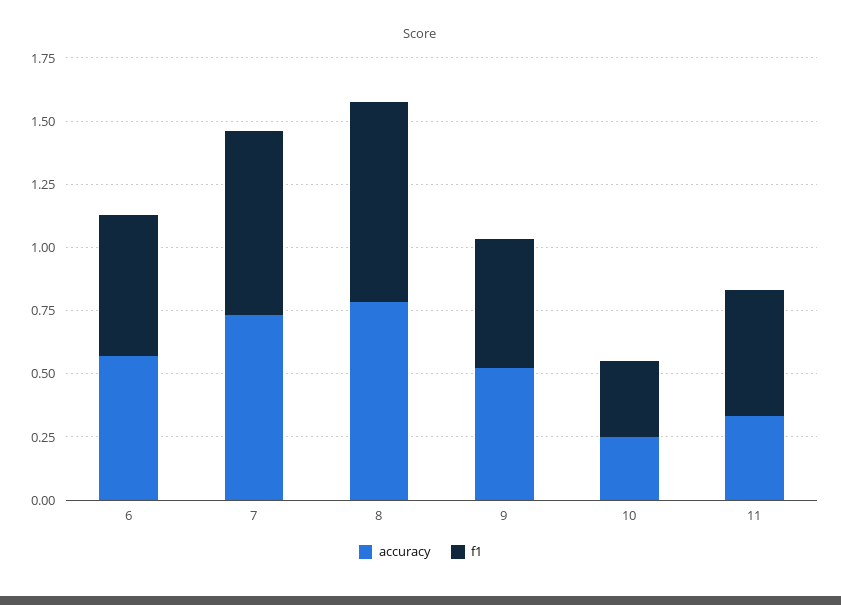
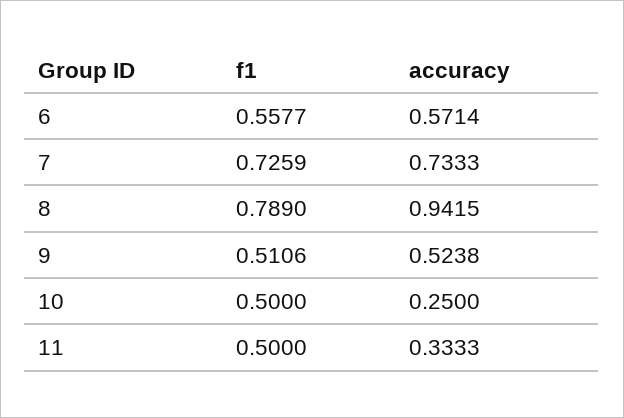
accuracy, 8: 0.8 -> 0.9415
f1, 10: 0.3 -> 0.5

